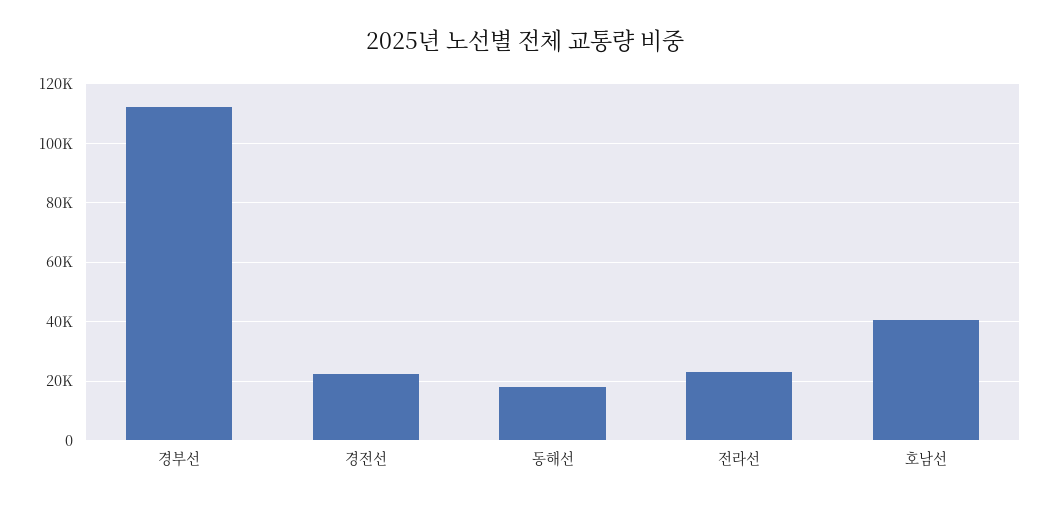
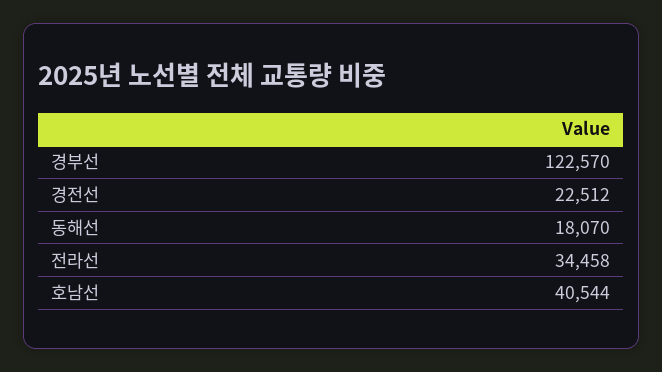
경부선: 112500 -> 122570
전라선: 22500 -> 34458

